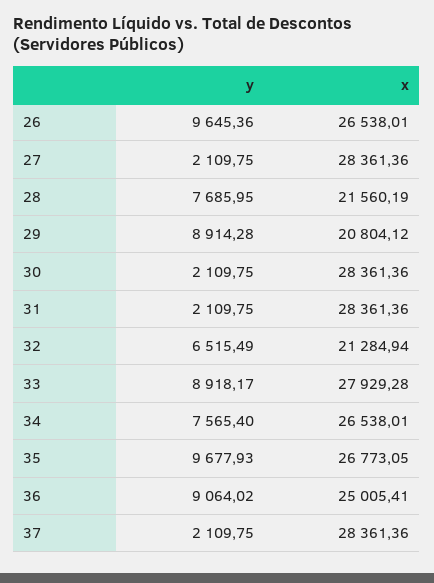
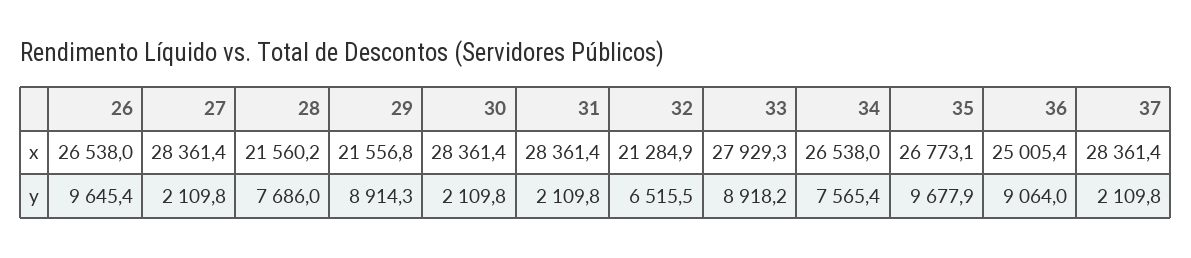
x, 29: 20804.12 -> 21556.8

